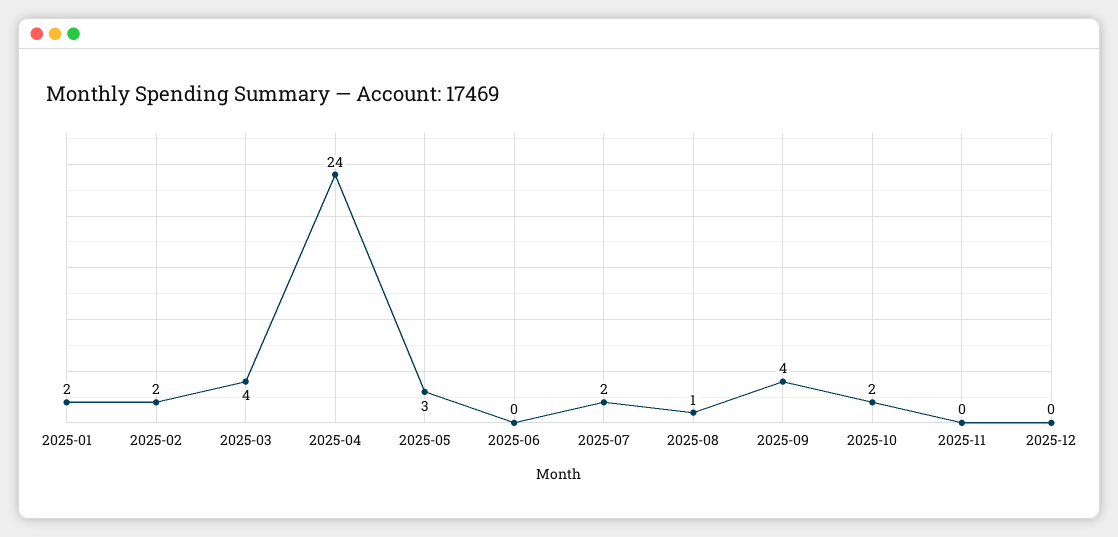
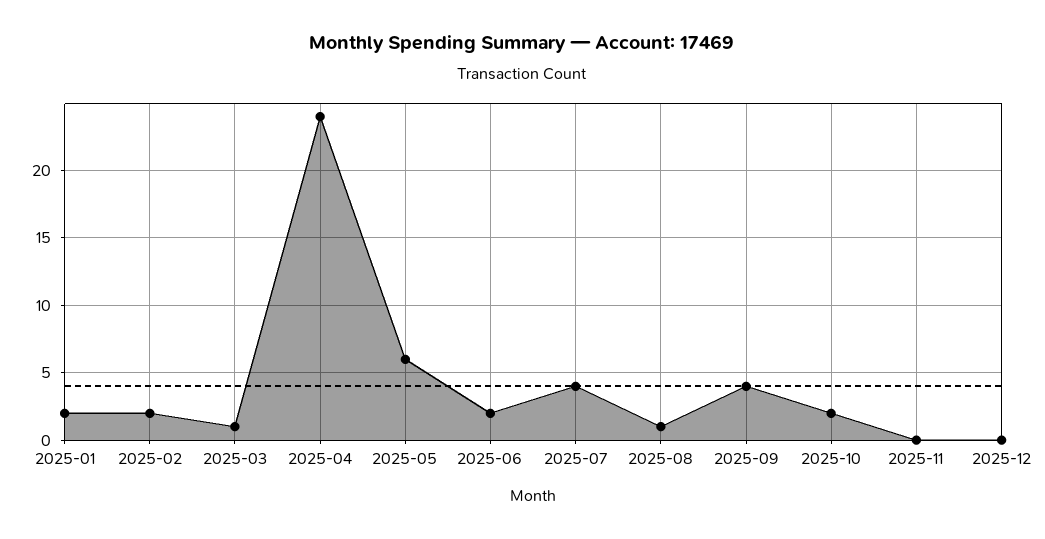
2025-03: 4 -> 1
2025-05: 3 -> 6
2025-06: 0 -> 2
2025-07: 2 -> 4

